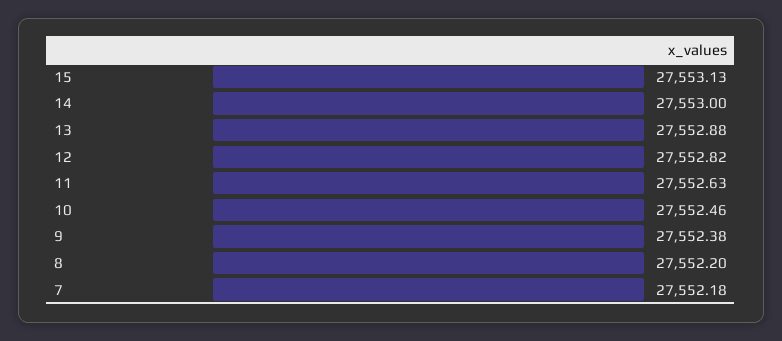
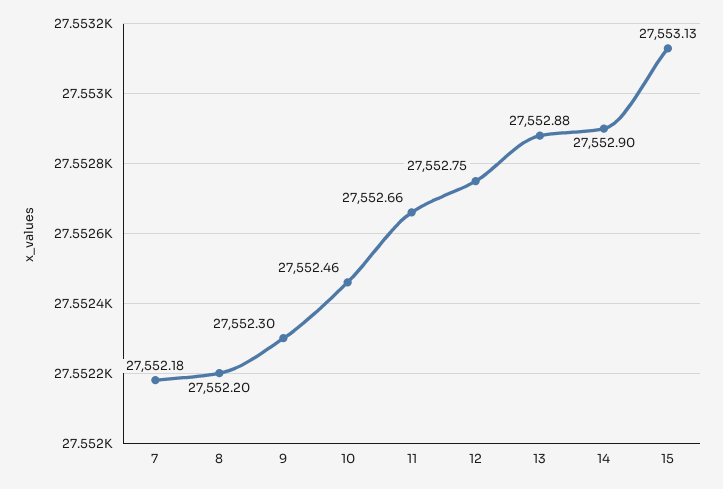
14: 27553 -> 27552.9
12: 27552.82 -> 27552.75
11: 27552.63 -> 27552.66
9: 27552.38 -> 27552.3

